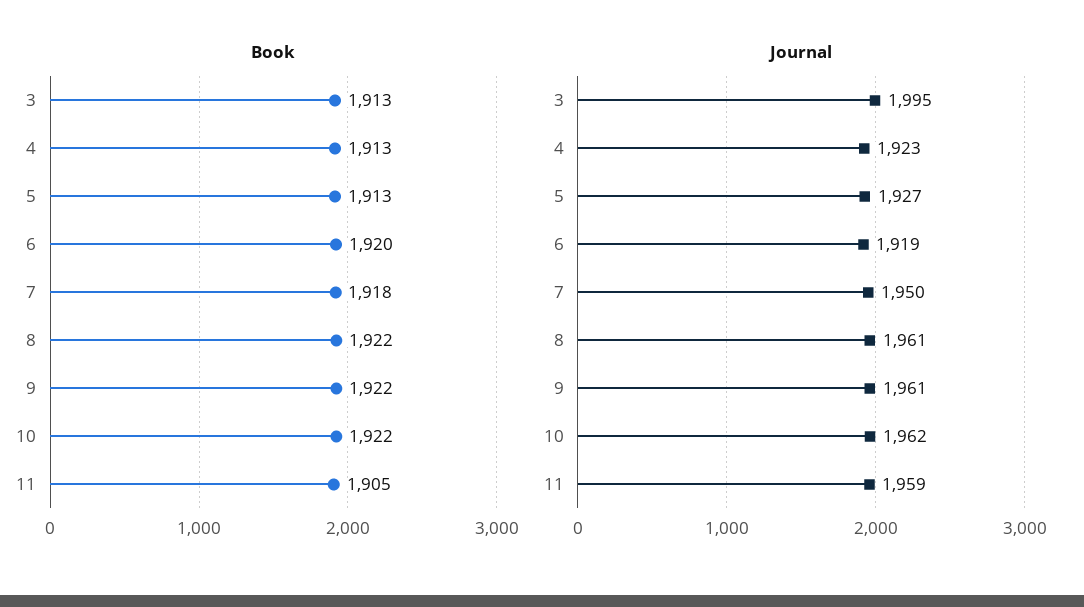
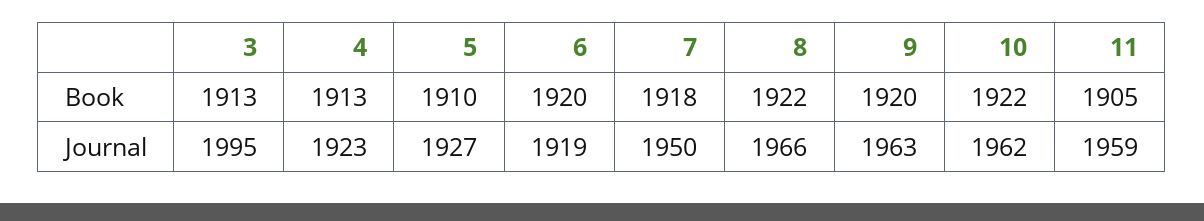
Book, 5: 1913 -> 1910
Book, 9: 1922 -> 1920
Journal, 8: 1961 -> 1966
Journal, 9: 1961 -> 1963

